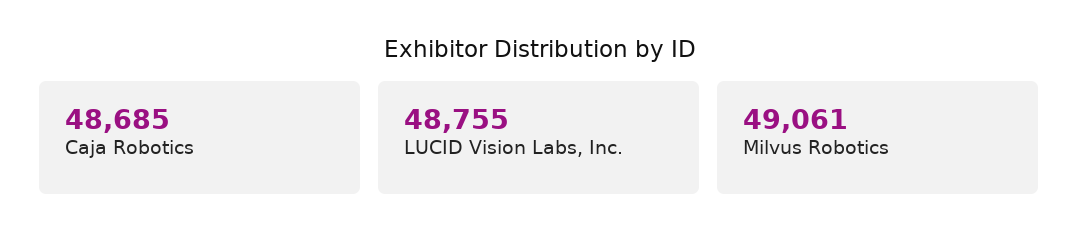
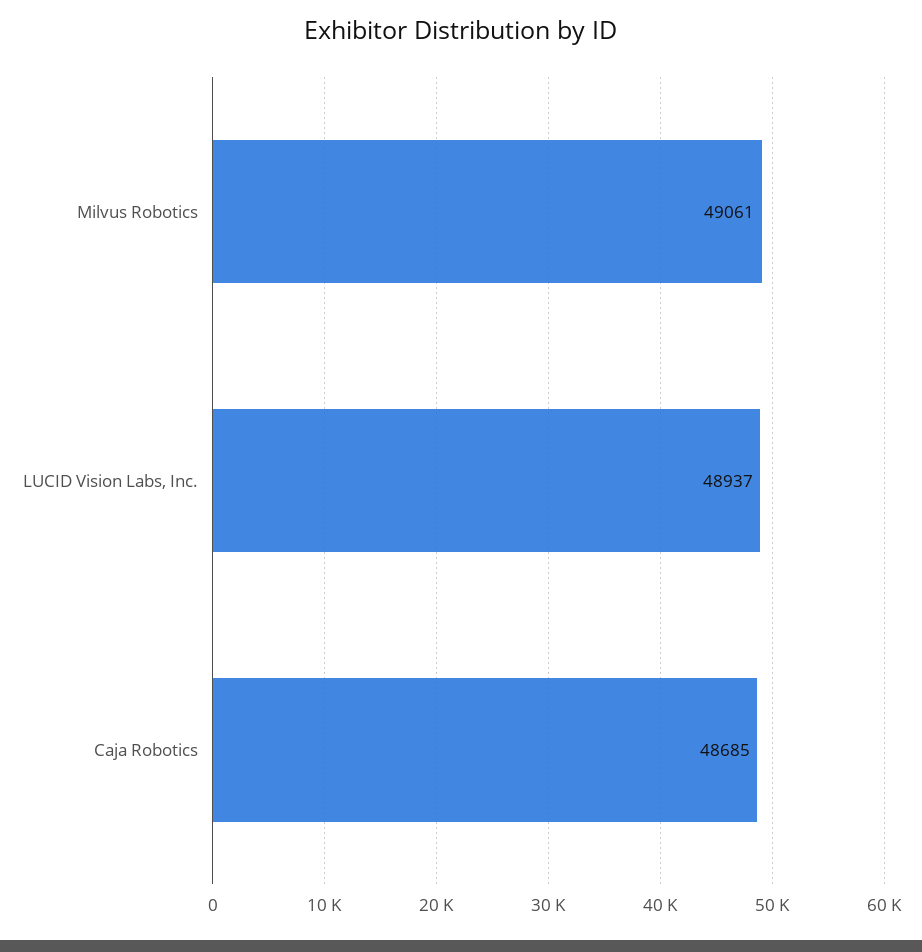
LUCID Vision Labs, Inc.: 48755 -> 48937

